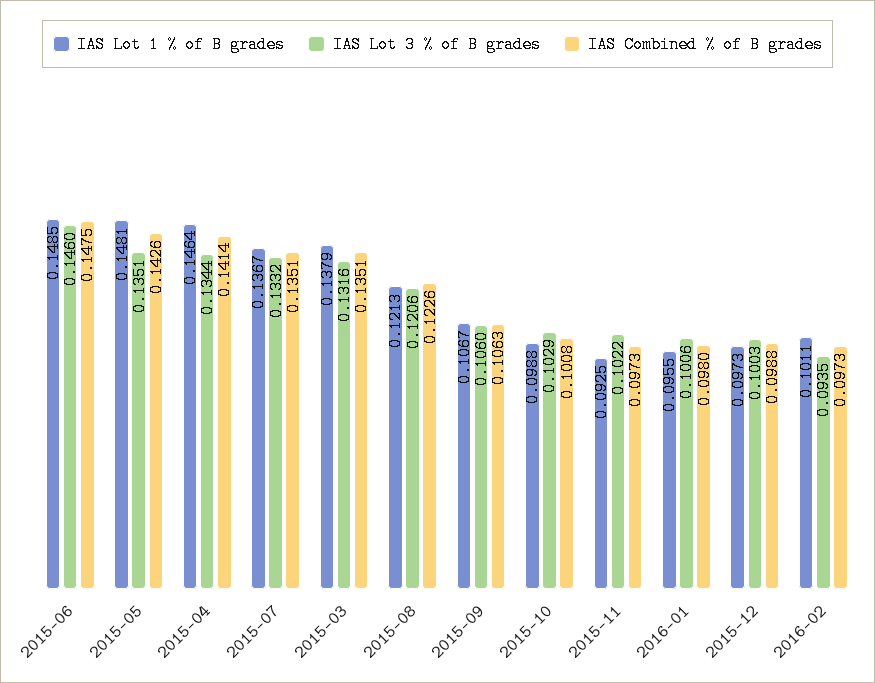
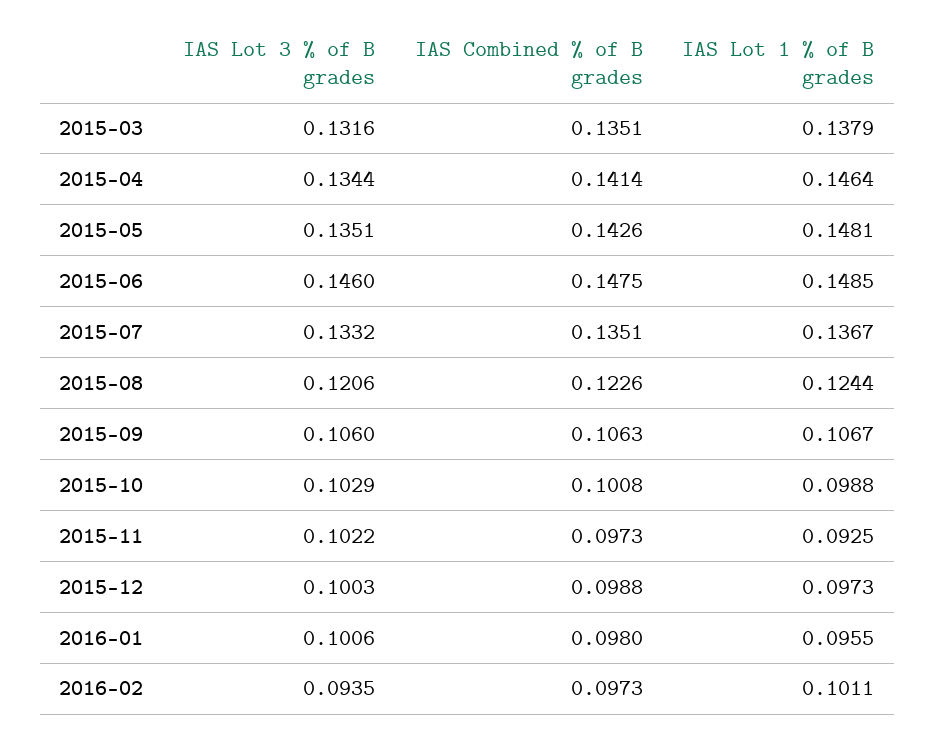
IAS Lot 1 % of B grades, 2015-08: 0.1213 -> 0.1244

